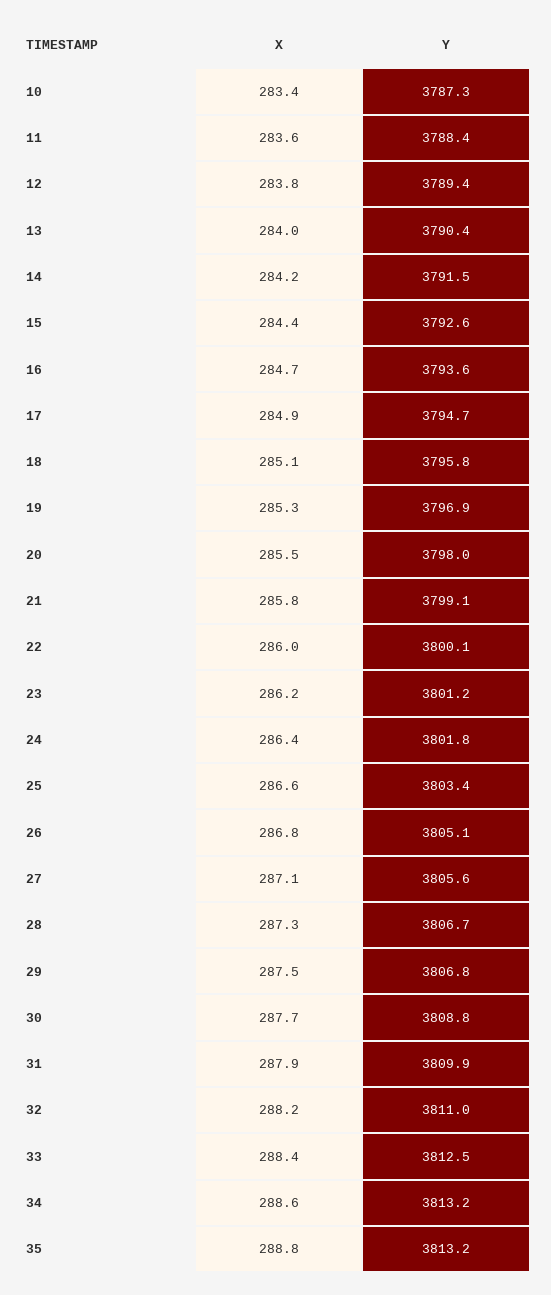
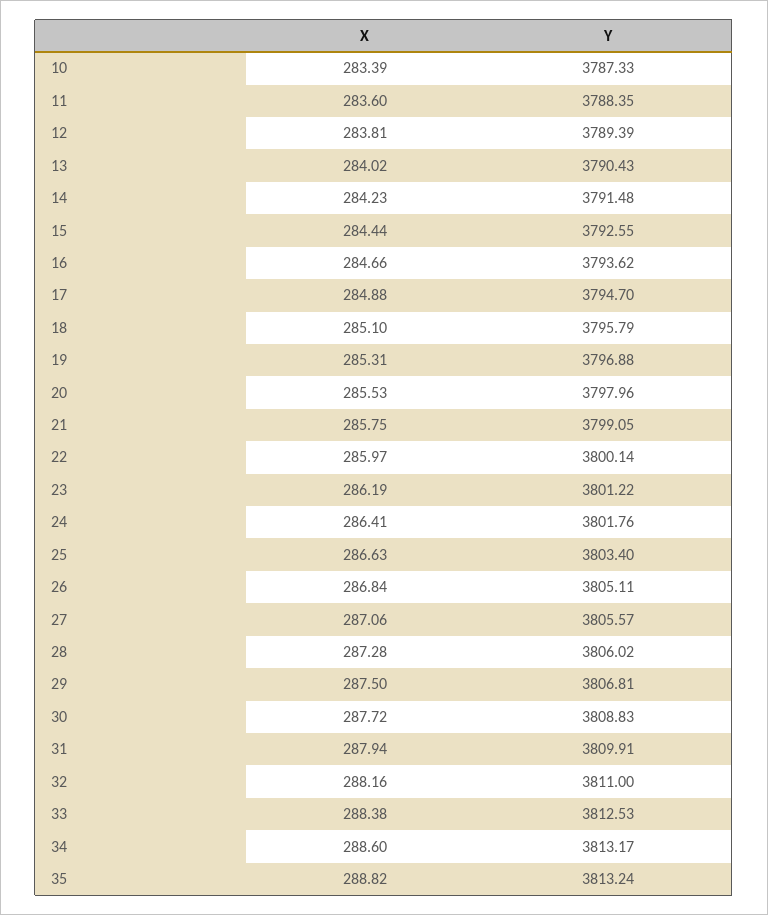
Y, 28: 3806.7 -> 3806.02

